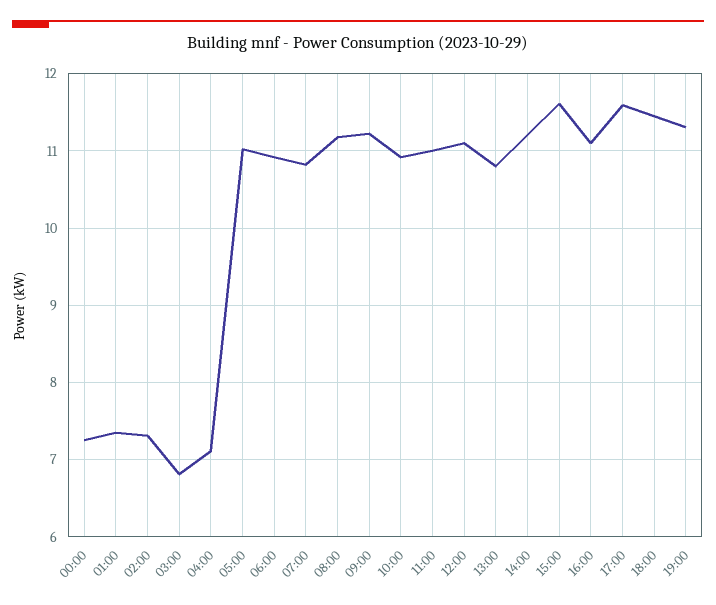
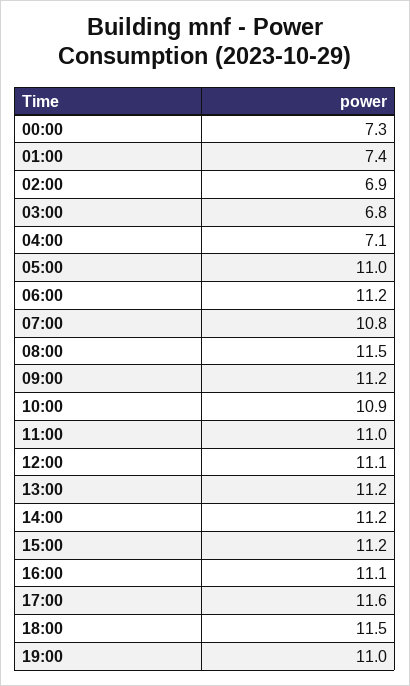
02:00: 7.3 -> 6.9
06:00: 10.9 -> 11.2
08:00: 11.2 -> 11.5
13:00: 10.8 -> 11.2
15:00: 11.6 -> 11.2
19:00: 11.3 -> 11

